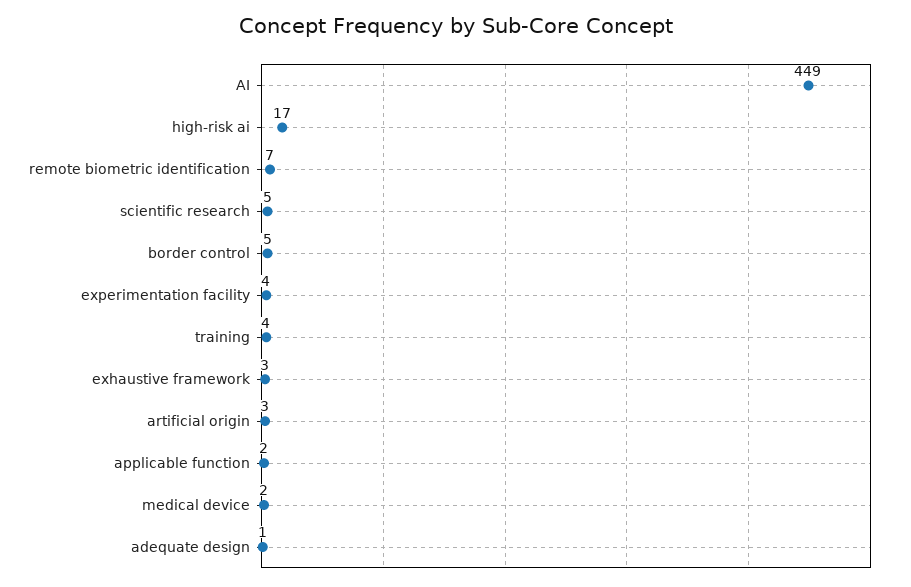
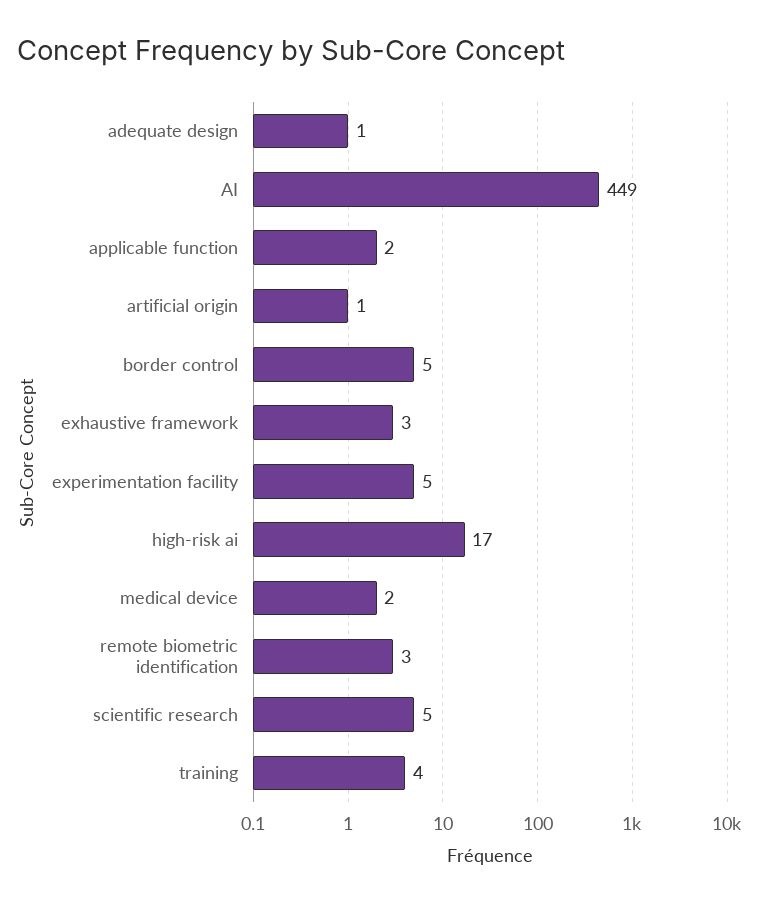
remote biometric identification: 7 -> 3
experimentation facility: 4 -> 5
artificial origin: 3 -> 1

